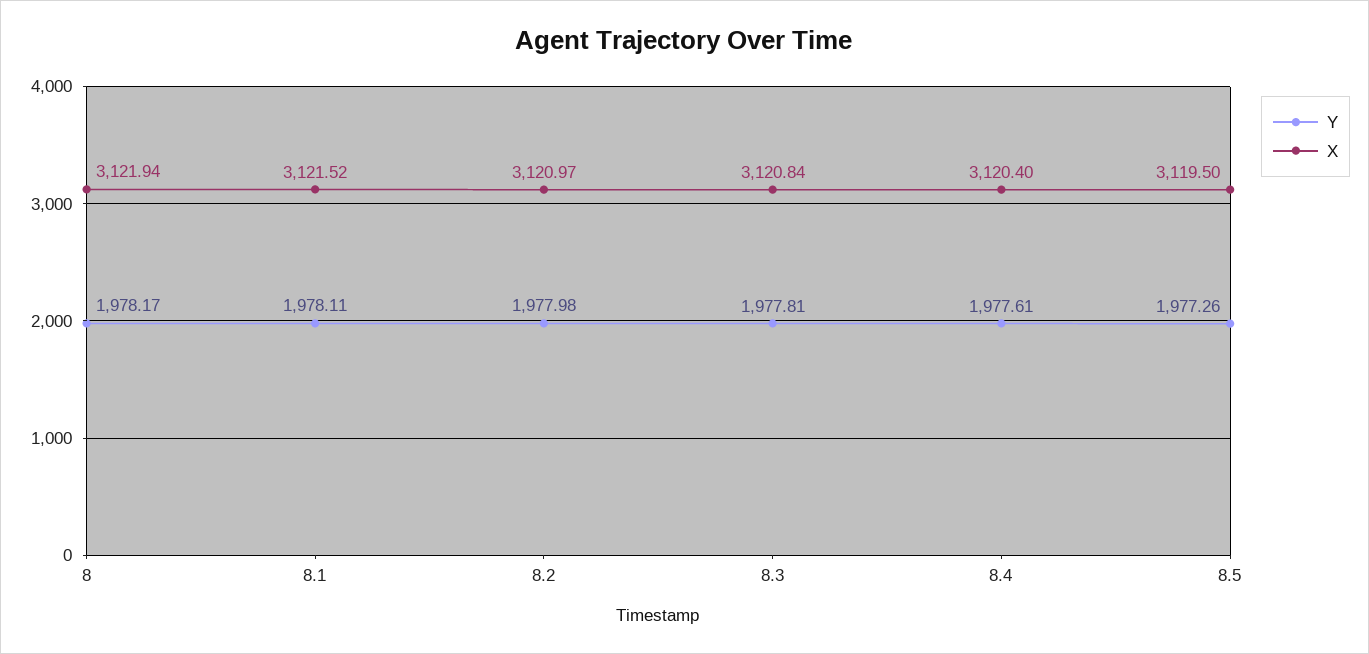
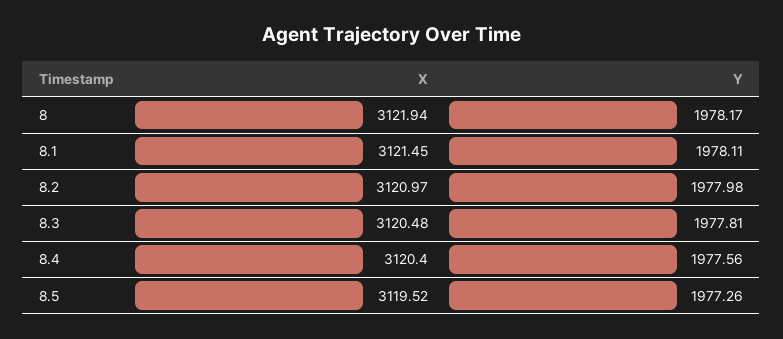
X, 8.1: 3121.52 -> 3121.45
X, 8.3: 3120.84 -> 3120.48
Y, 8.4: 1977.61 -> 1977.56
X, 8.5: 3119.5 -> 3119.52

